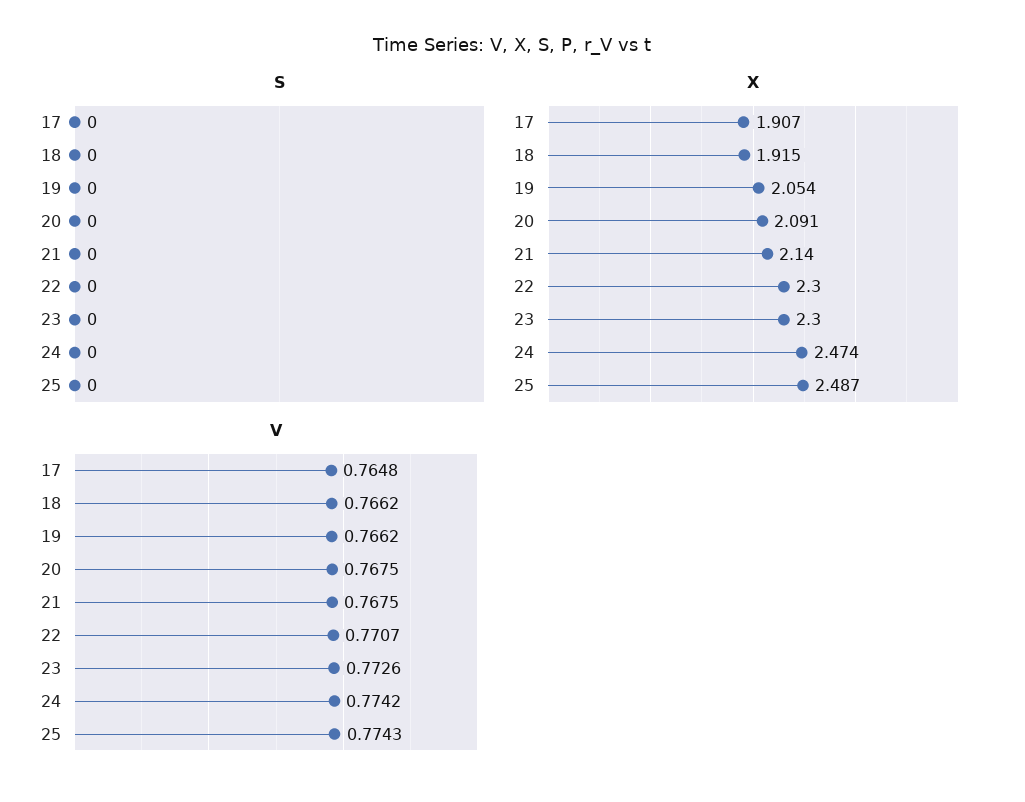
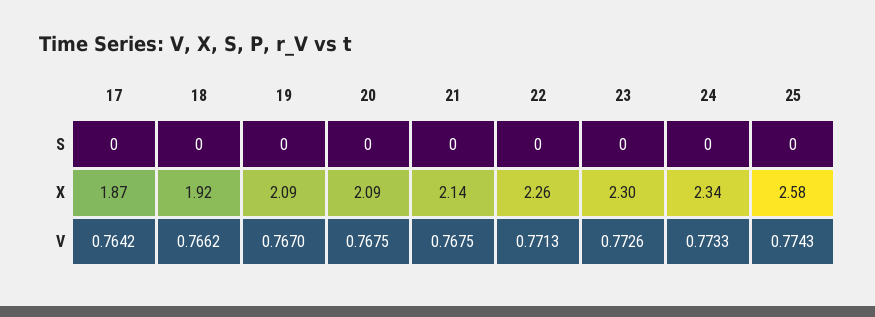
X, 17: 1.907 -> 1.87
X, 19: 2.054 -> 2.09
X, 22: 2.3 -> 2.26
X, 24: 2.474 -> 2.34
X, 25: 2.487 -> 2.58
V, 17: 0.7648 -> 0.7642
V, 19: 0.7662 -> 0.767
V, 22: 0.7707 -> 0.7713
V, 24: 0.7742 -> 0.7733

